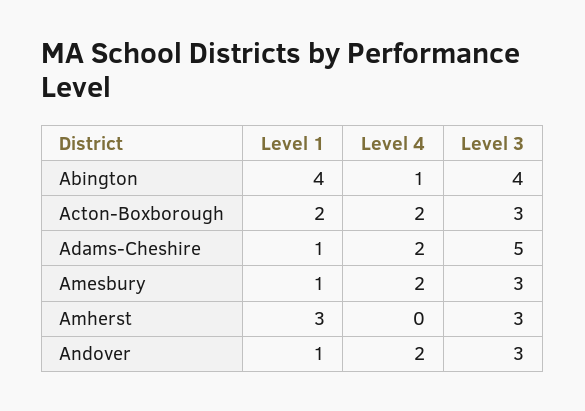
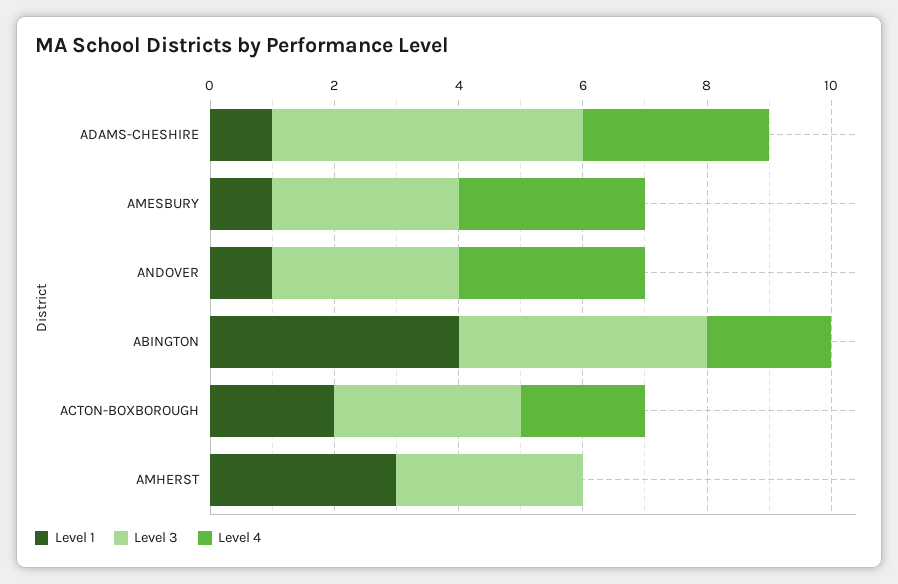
Level 4, Abington: 1 -> 2
Level 4, Adams-Cheshire: 2 -> 3
Level 4, Amesbury: 2 -> 3
Level 4, Andover: 2 -> 3

